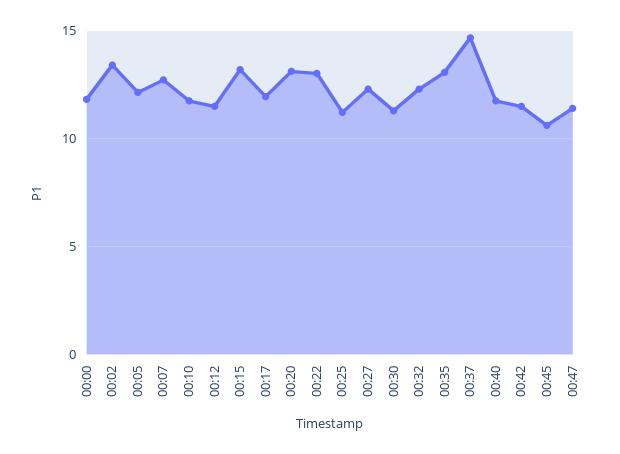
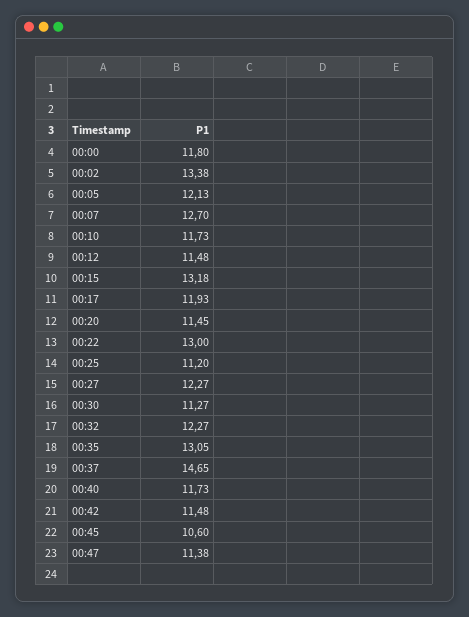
00:20: 13 -> 11.45

